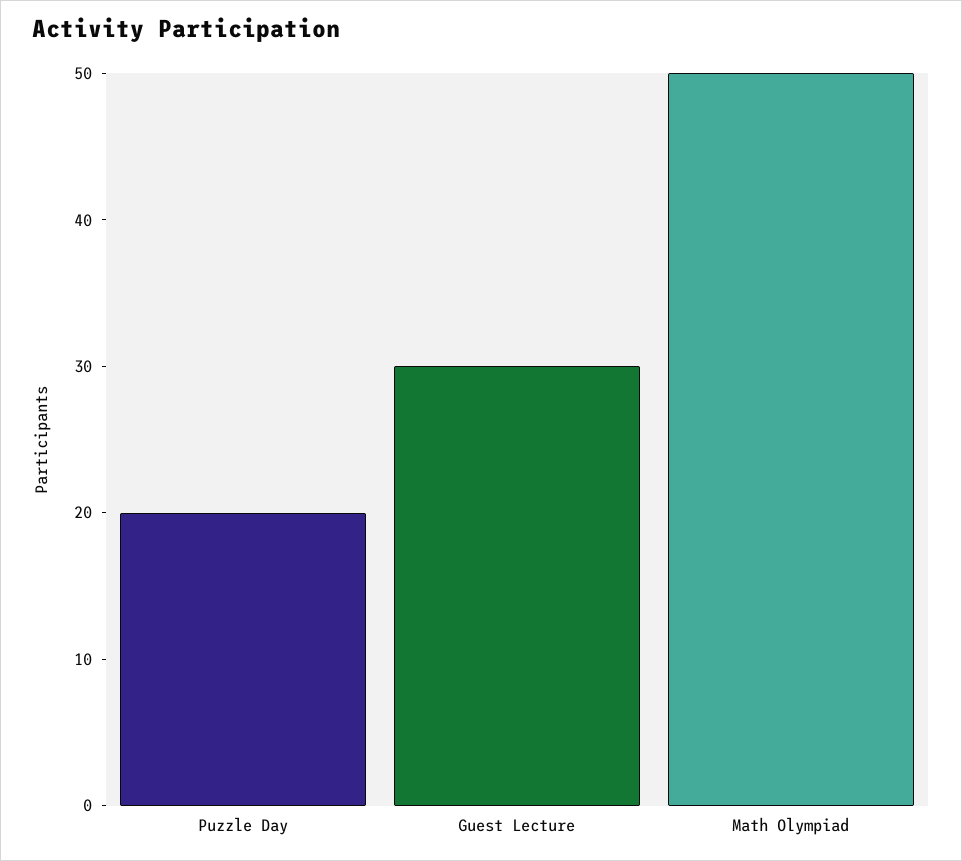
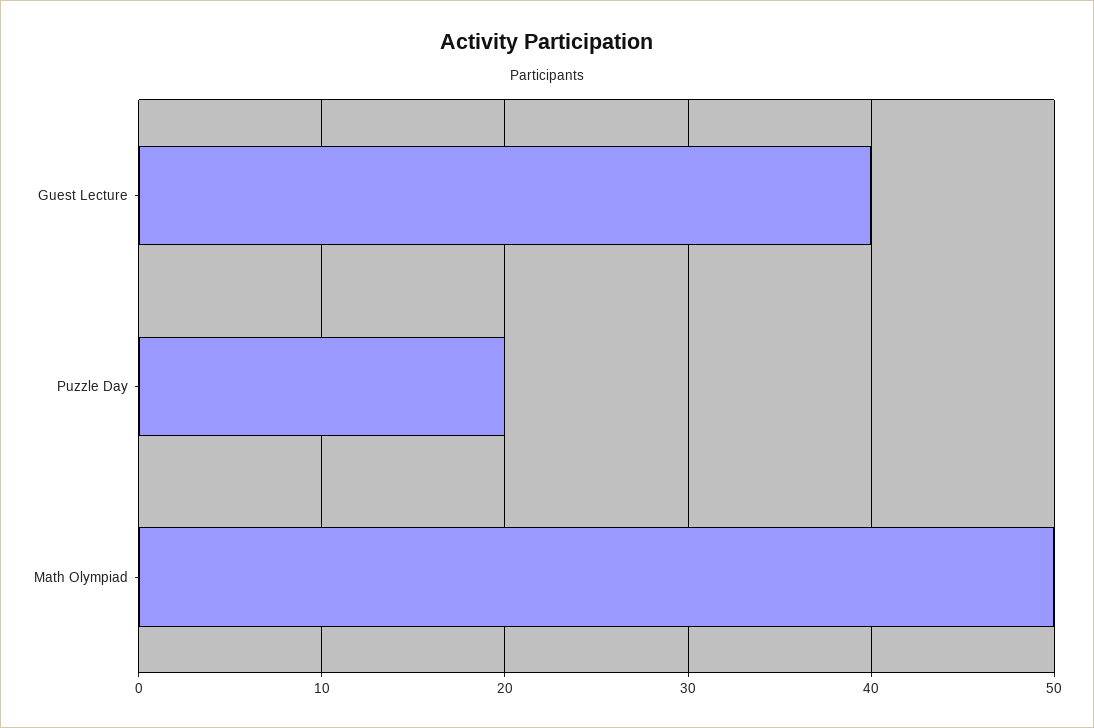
Guest Lecture: 30 -> 40

